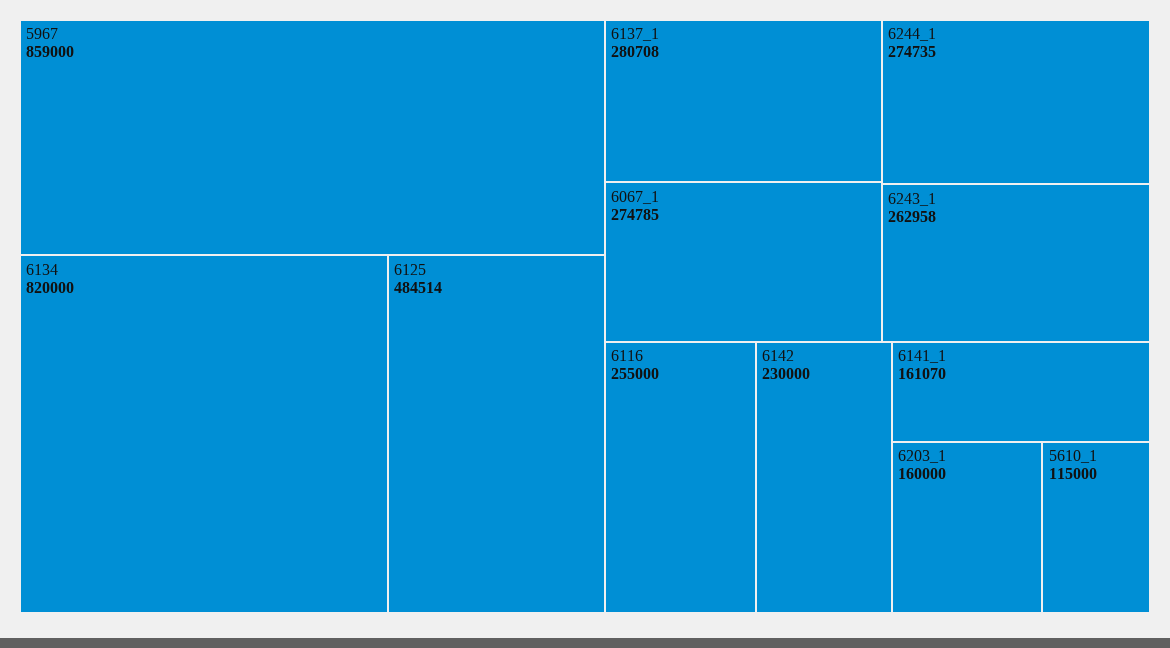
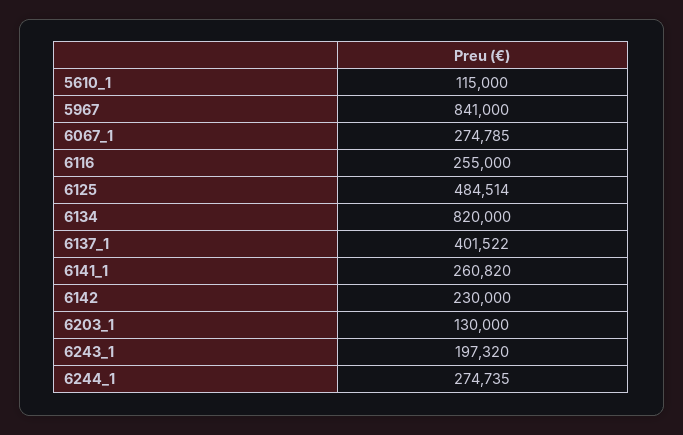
5967: 859000 -> 841000
6137_1: 280708 -> 401522
6243_1: 262958 -> 197320
6141_1: 161070 -> 260820
6203_1: 160000 -> 130000

